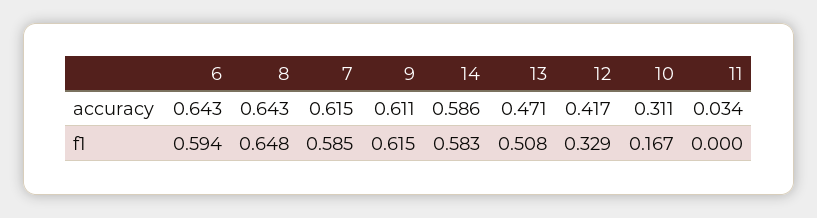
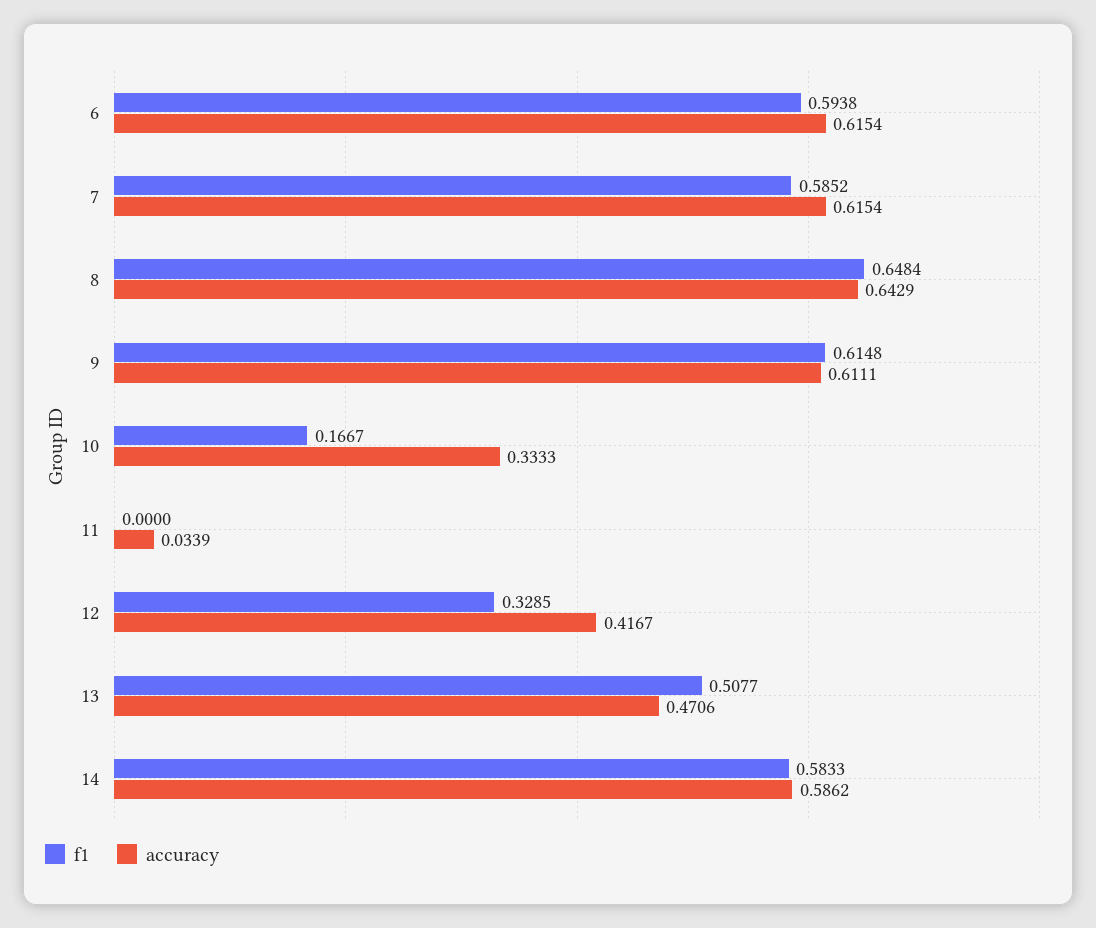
accuracy, 6: 0.643 -> 0.6154
accuracy, 10: 0.311 -> 0.3333

